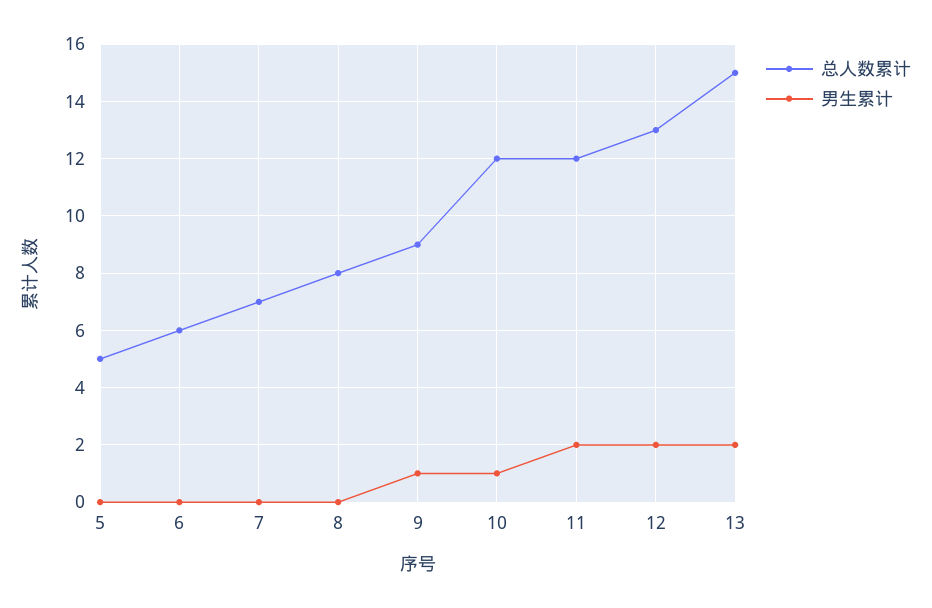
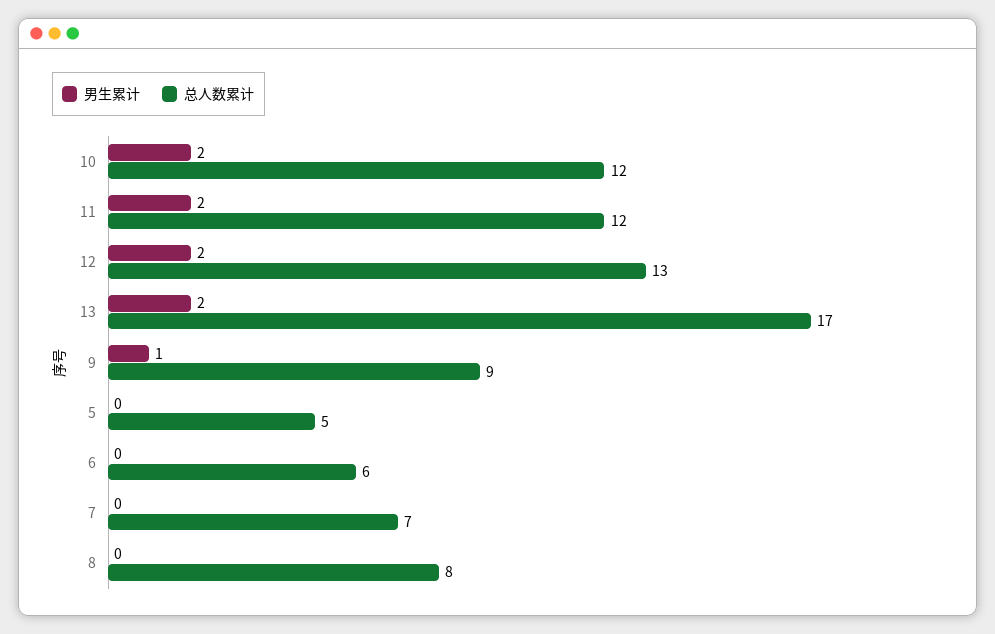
男生累计, 10: 1 -> 2
总人数累计, 13: 15 -> 17

